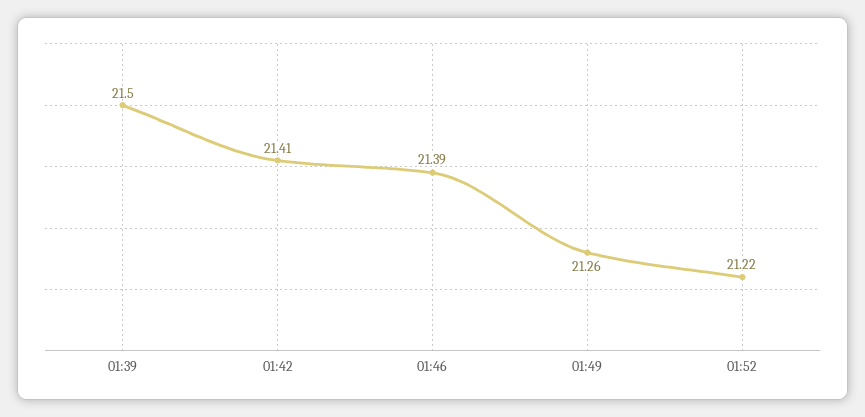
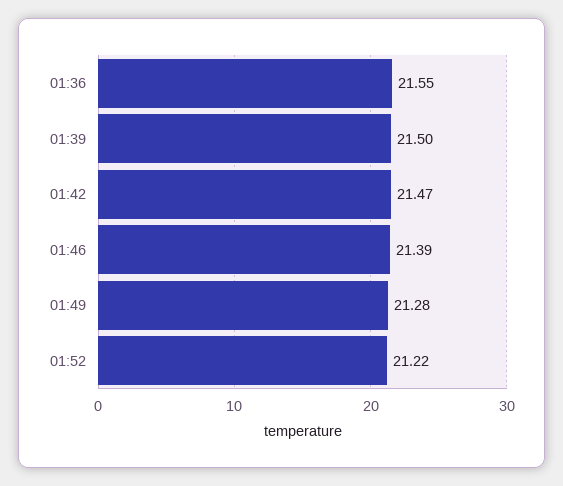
01:42: 21.41 -> 21.47
01:49: 21.26 -> 21.28
01:36: none -> 21.55

